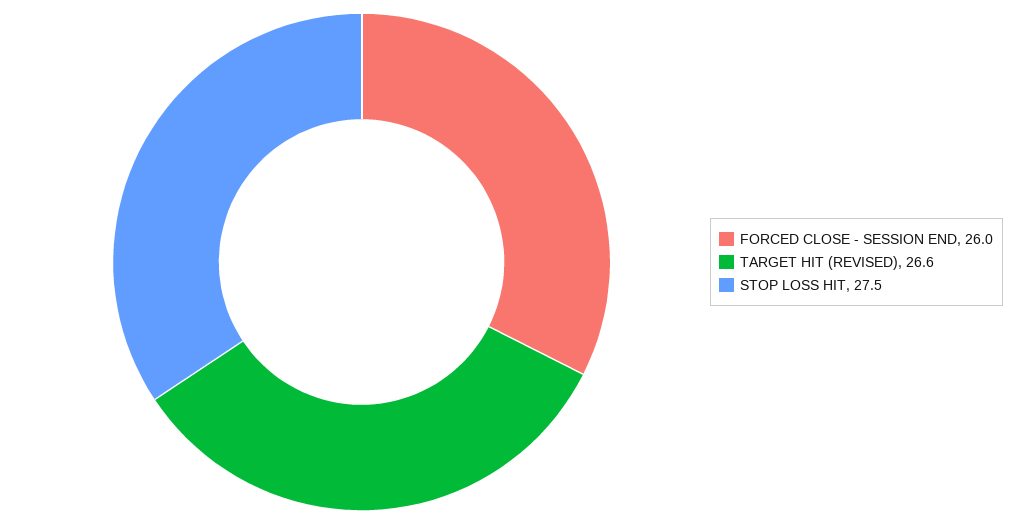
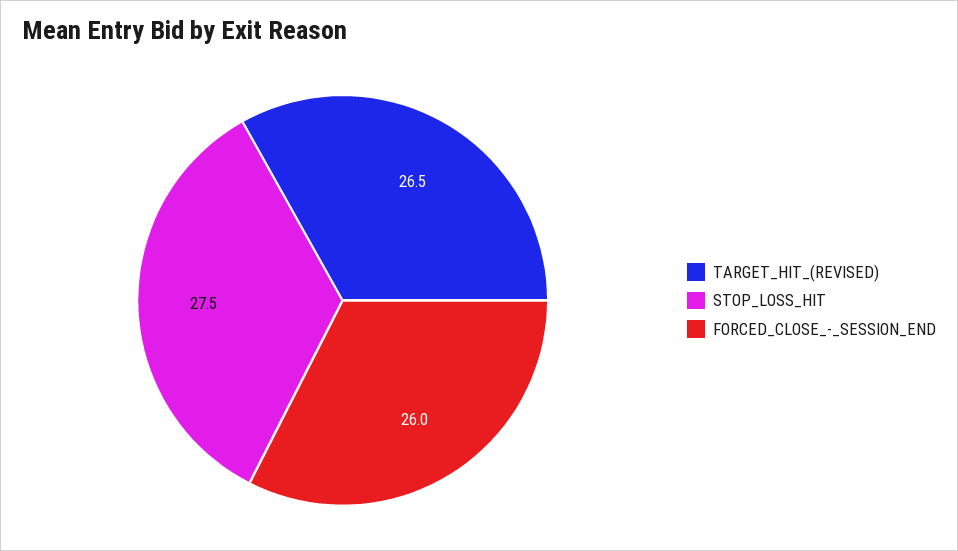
TARGET HIT (REVISED): 26.6 -> 26.5

